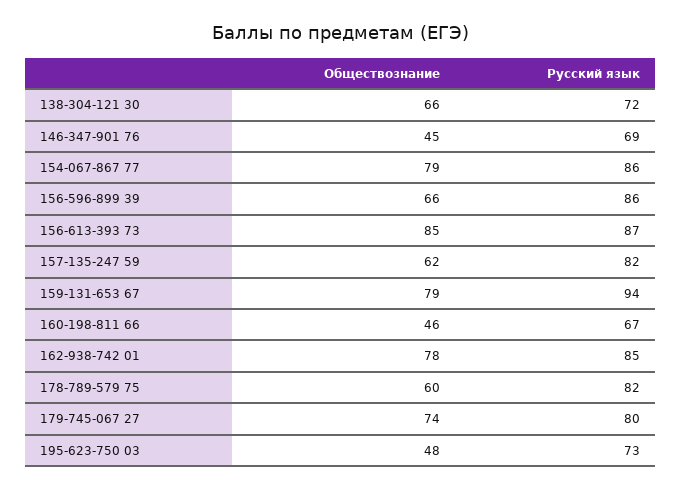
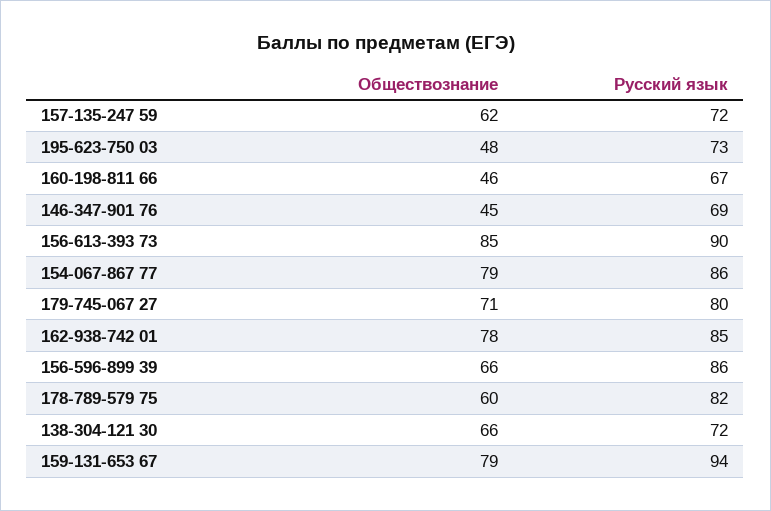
Русский язык, 156-613-393 73: 87 -> 90
Русский язык, 157-135-247 59: 82 -> 72
Обществознание, 179-745-067 27: 74 -> 71

